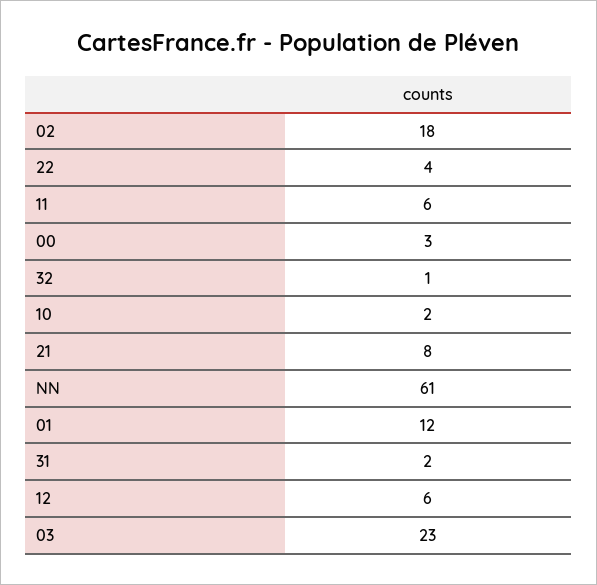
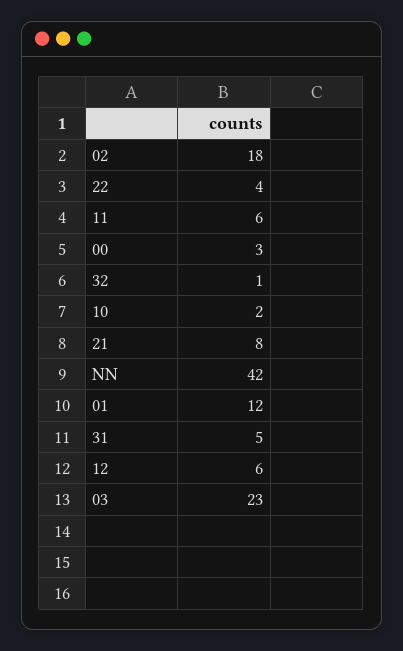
NN: 61 -> 42
31: 2 -> 5

